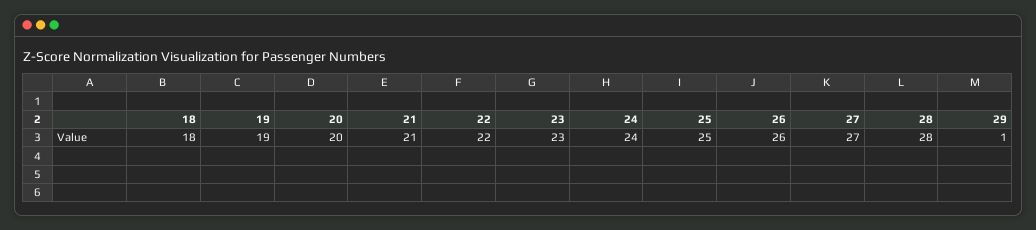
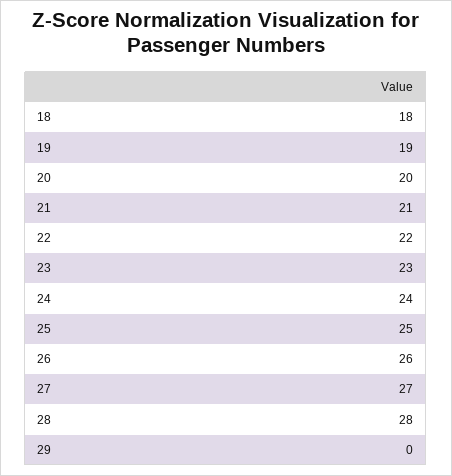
29: 1 -> 0

